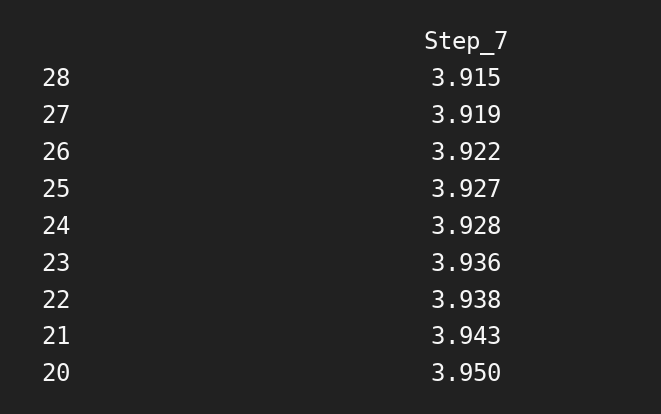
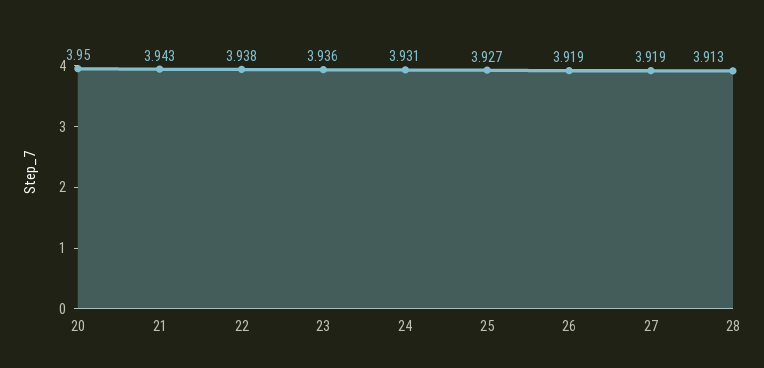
28: 3.915 -> 3.913
26: 3.922 -> 3.919
24: 3.928 -> 3.931

